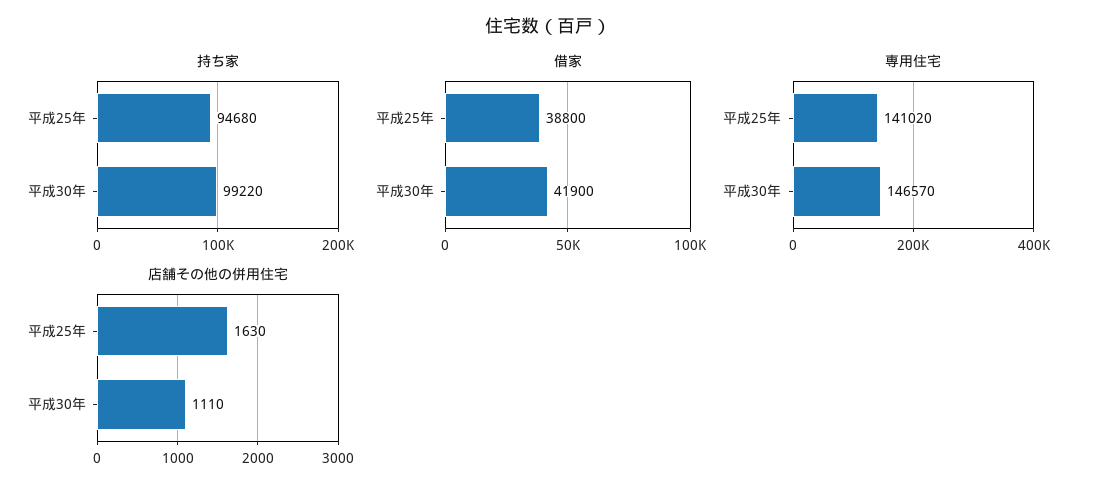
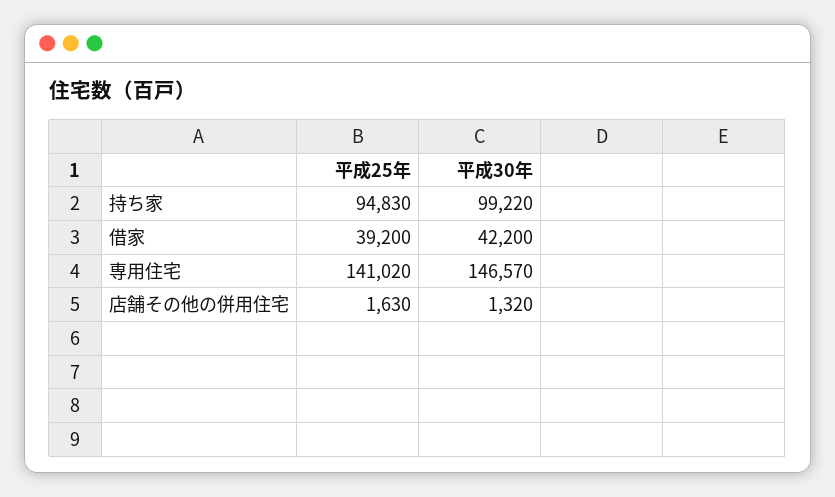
持ち家, 平成25年: 94680 -> 94830
借家, 平成25年: 38800 -> 39200
借家, 平成30年: 41900 -> 42200
店舗その他の併用住宅, 平成30年: 1110 -> 1320

